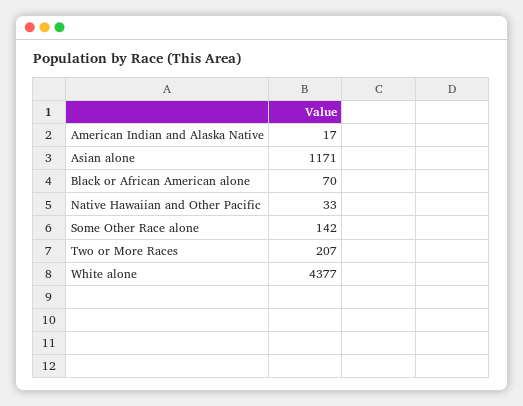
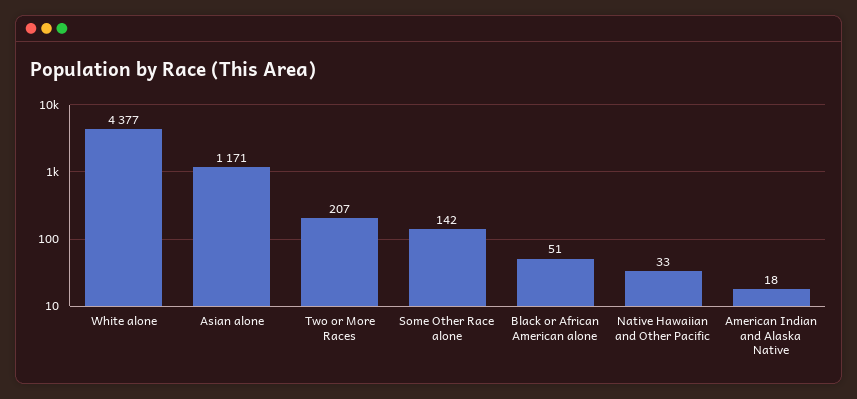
American Indian and Alaska Native: 17 -> 18
Black or African American alone: 70 -> 51

